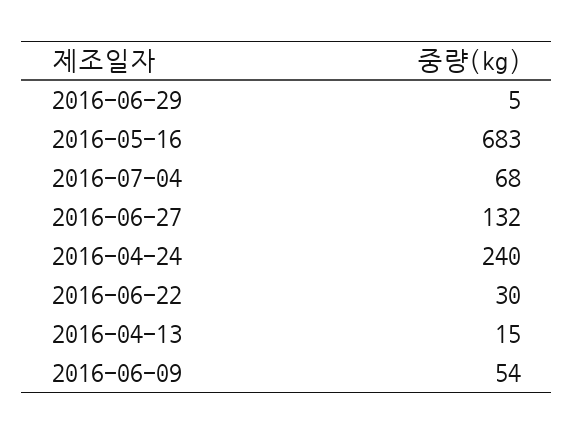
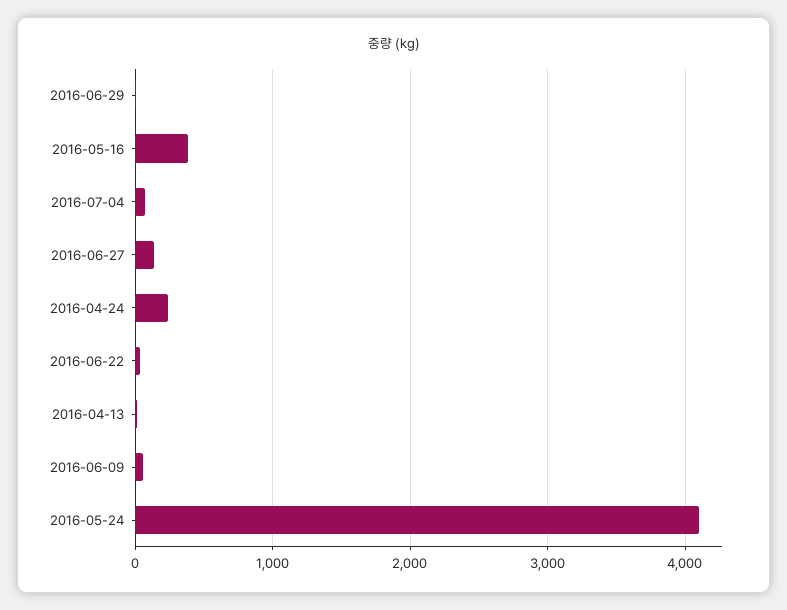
2016-05-16: 683 -> 400
2016-05-24: none -> 4100

